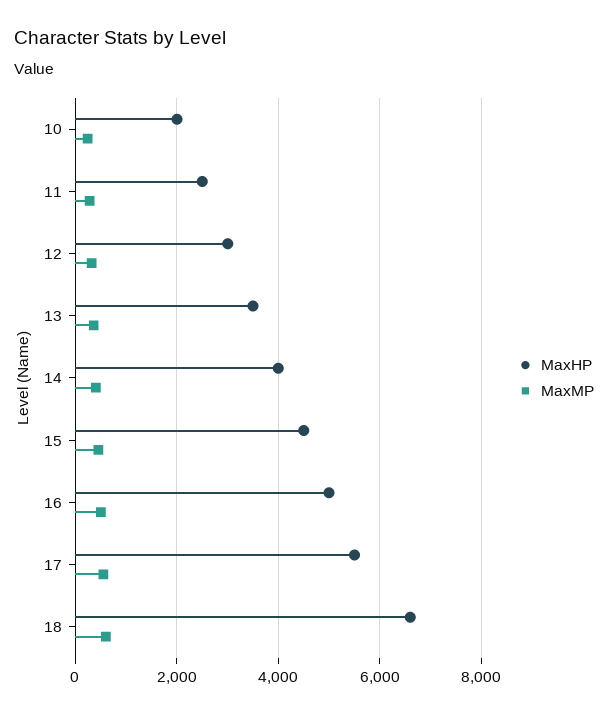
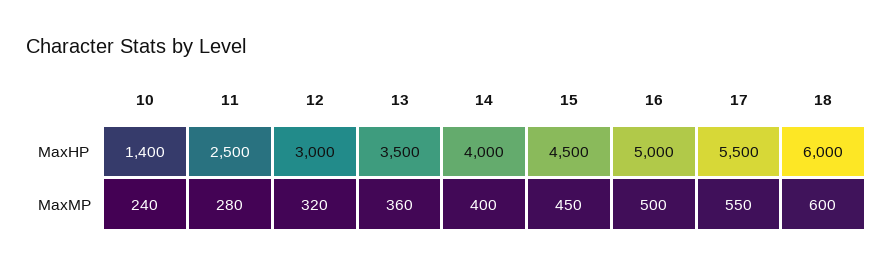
MaxHP, 10: 2000 -> 1400
MaxHP, 18: 6600 -> 6000

